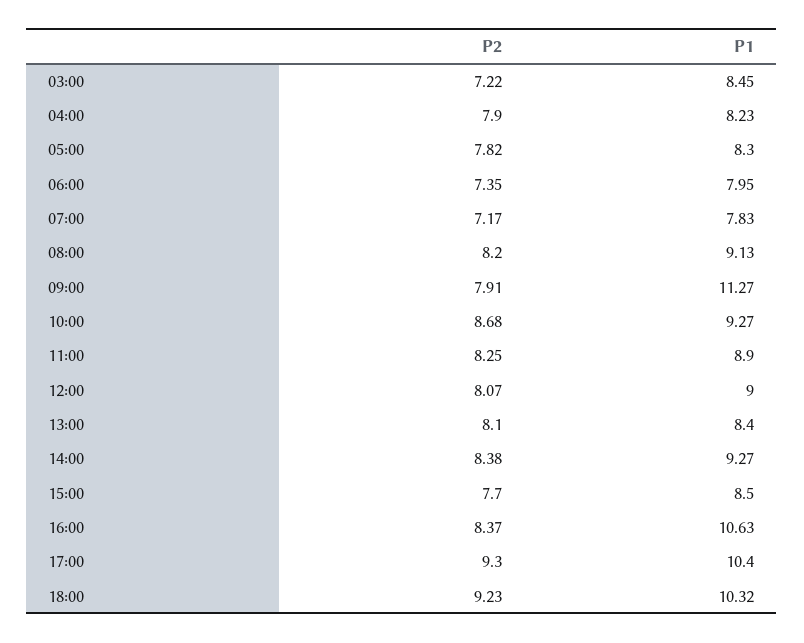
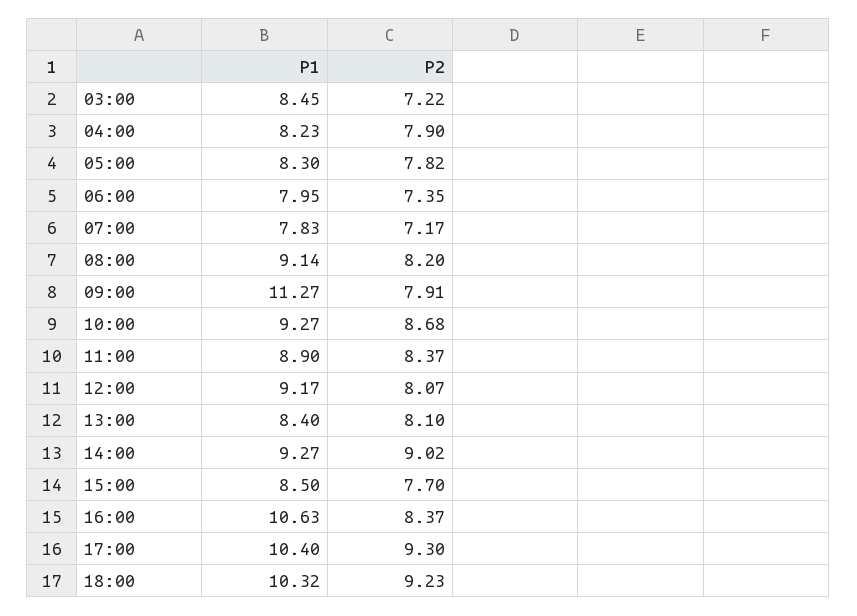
P1, 08:00: 9.13 -> 9.14
P2, 11:00: 8.25 -> 8.37
P1, 12:00: 9 -> 9.17
P2, 14:00: 8.38 -> 9.02

